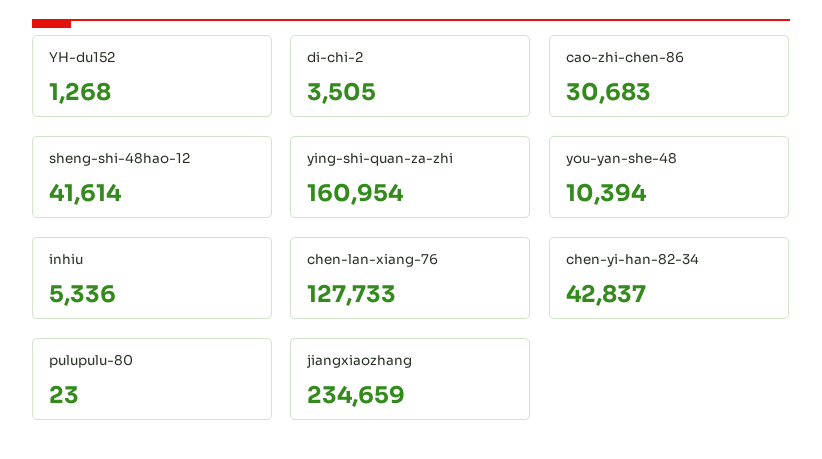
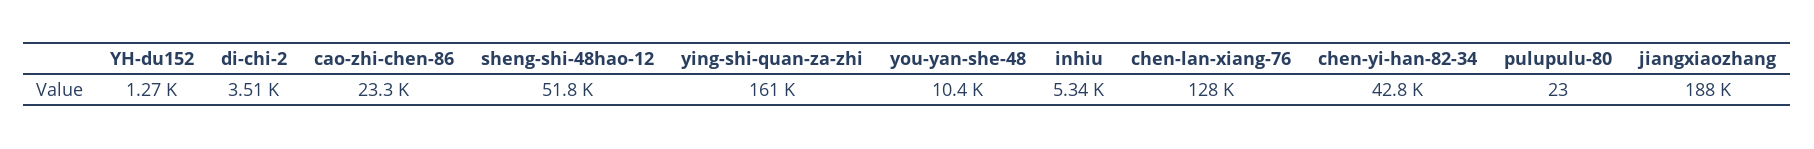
cao-zhi-chen-86: 30683 -> 23300
sheng-shi-48hao-12: 41614 -> 51800
jiangxiaozhang: 234659 -> 188000

